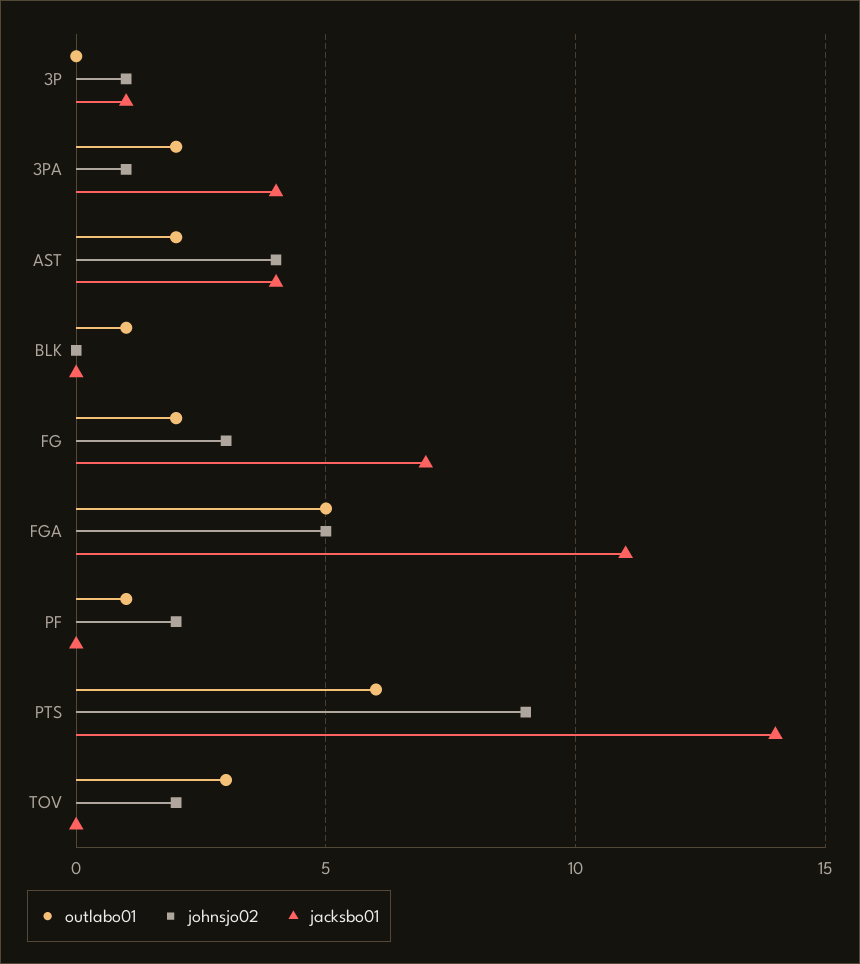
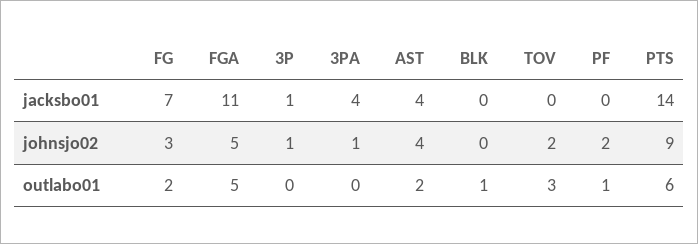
outlabo01, 3PA: 2 -> 0

